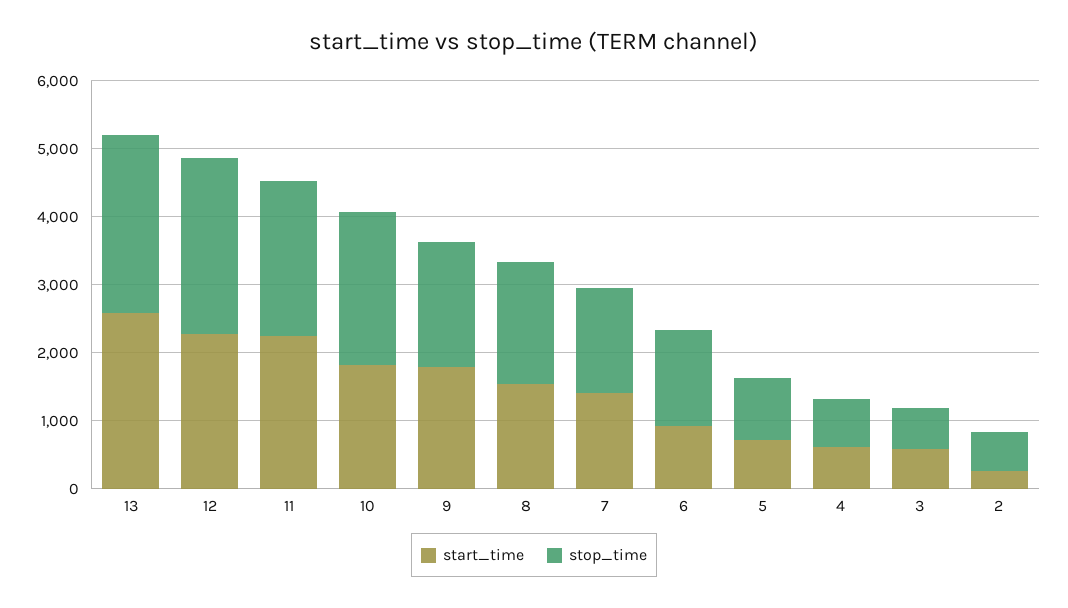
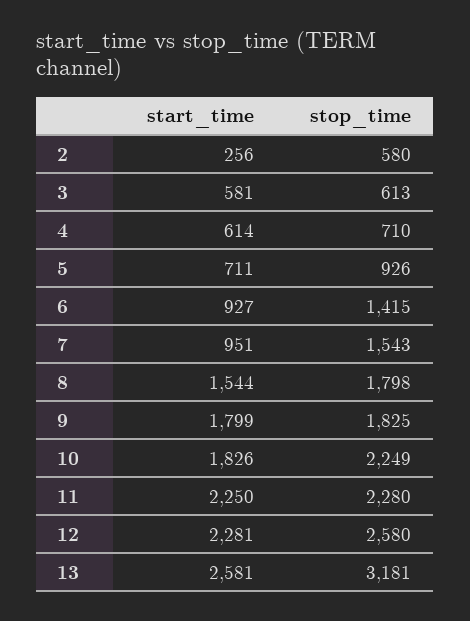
stop_time, 13: 2600 -> 3181
start_time, 7: 1400 -> 951

